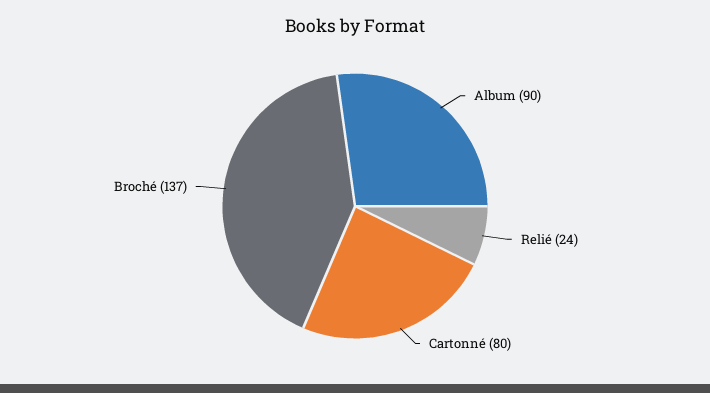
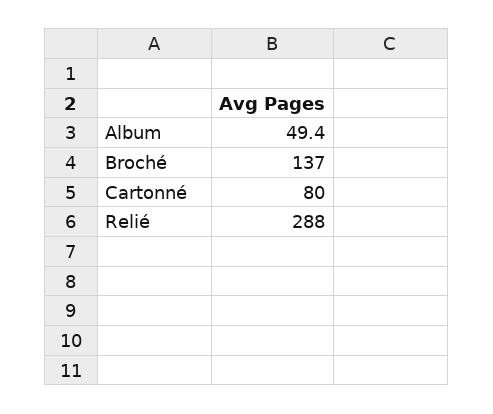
Album: 90 -> 49.4
Relié: 24 -> 288

